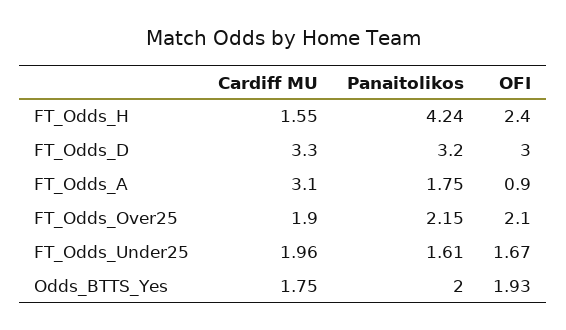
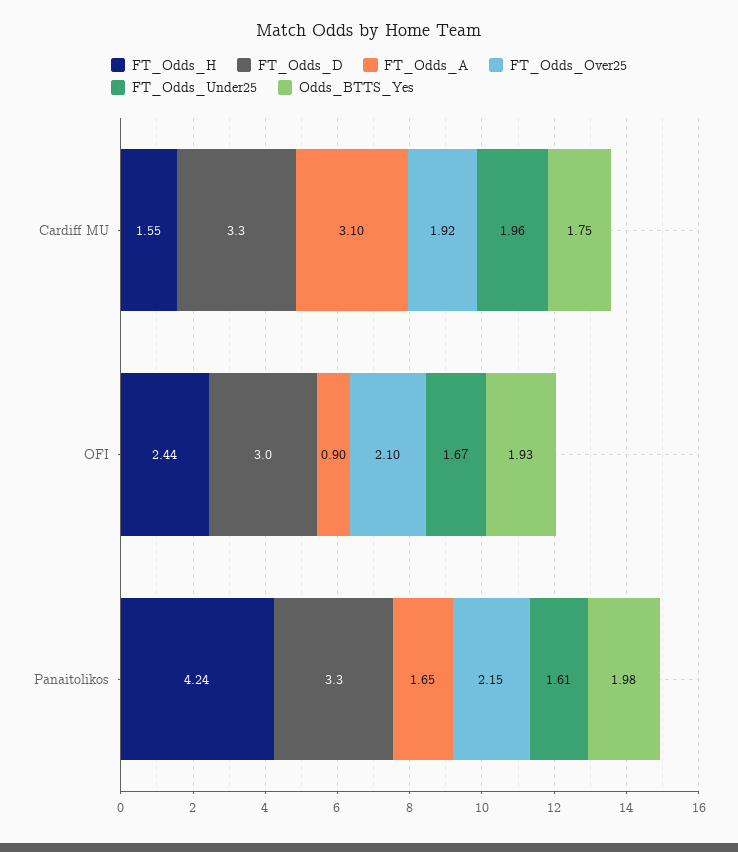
FT_Odds_H, OFI: 2.4 -> 2.44
FT_Odds_D, Panaitolikos: 3.2 -> 3.3
FT_Odds_A, Panaitolikos: 1.75 -> 1.65
FT_Odds_Over25, Cardiff MU: 1.9 -> 1.92
Odds_BTTS_Yes, Panaitolikos: 2 -> 1.98

